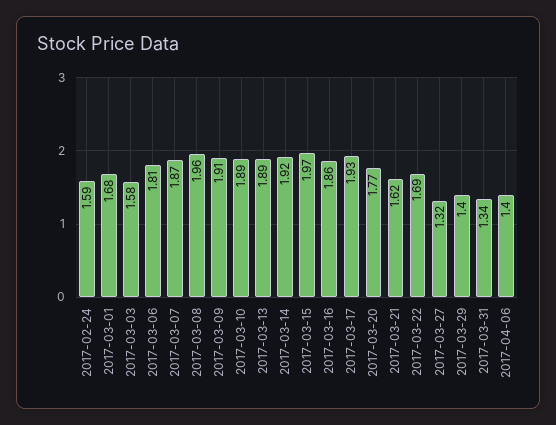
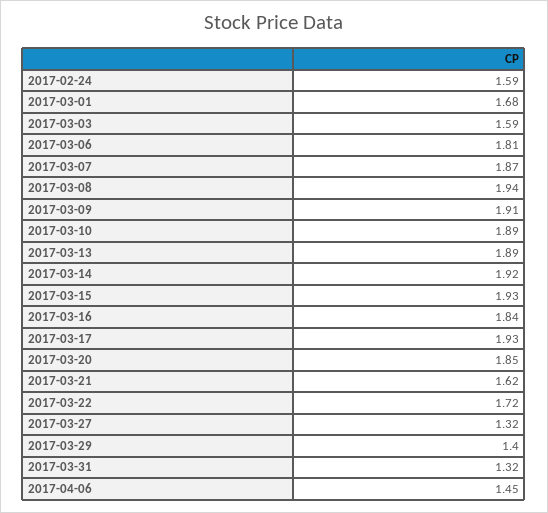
2017-03-03: 1.58 -> 1.59
2017-03-08: 1.96 -> 1.94
2017-03-15: 1.97 -> 1.93
2017-03-16: 1.86 -> 1.84
2017-03-20: 1.77 -> 1.85
2017-03-22: 1.69 -> 1.72
2017-03-31: 1.34 -> 1.32
2017-04-06: 1.4 -> 1.45

